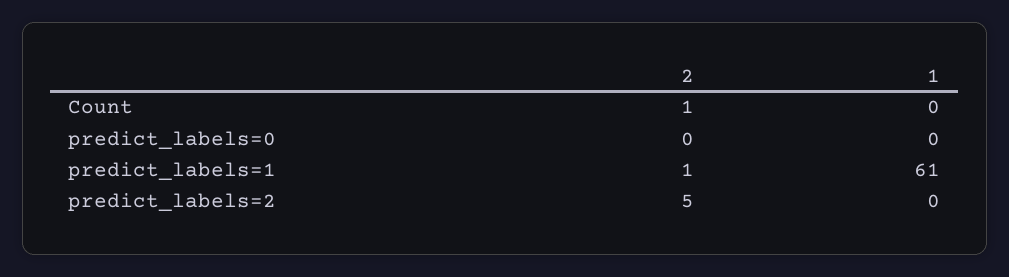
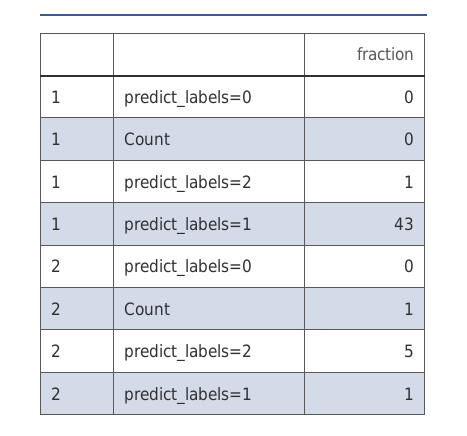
1, predict_labels=1: 61 -> 43
1, predict_labels=2: 0 -> 1

